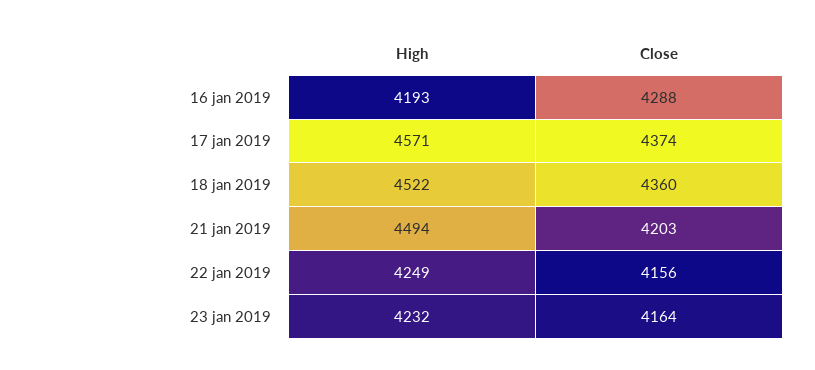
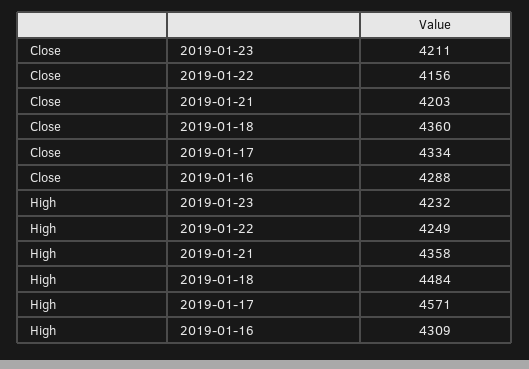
High, 16 jan 2019: 4193 -> 4309
Close, 17 jan 2019: 4374 -> 4334
High, 18 jan 2019: 4522 -> 4484
High, 21 jan 2019: 4494 -> 4358
Close, 23 jan 2019: 4164 -> 4211

